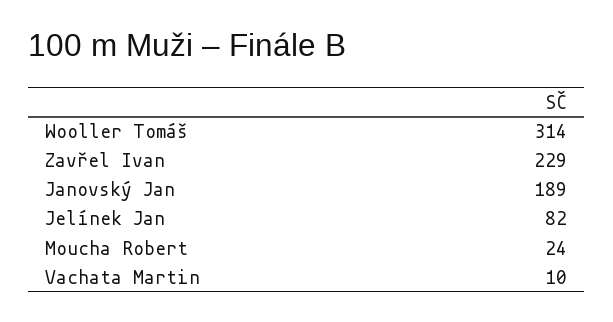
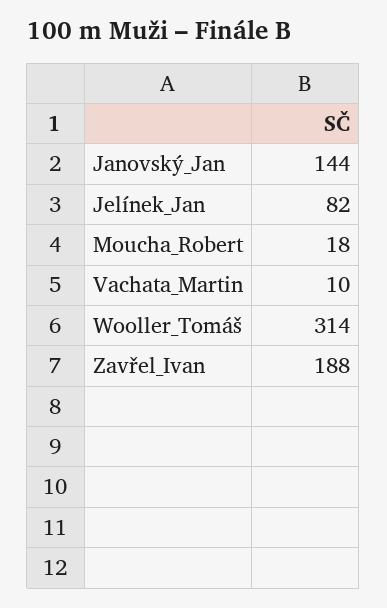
Zavřel Ivan: 229 -> 188
Janovský Jan: 189 -> 144
Moucha Robert: 24 -> 18

